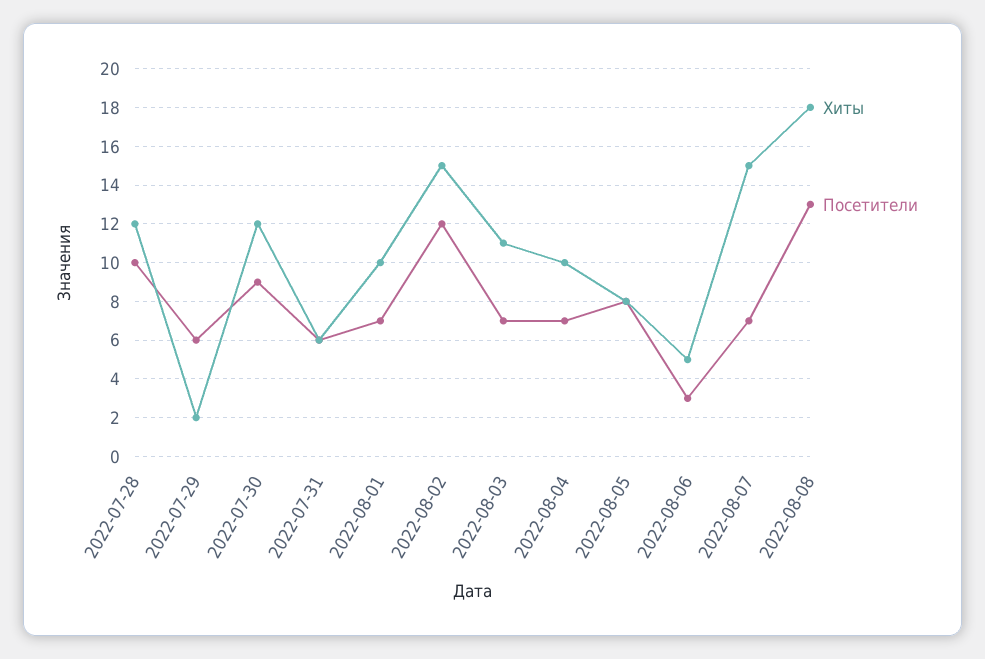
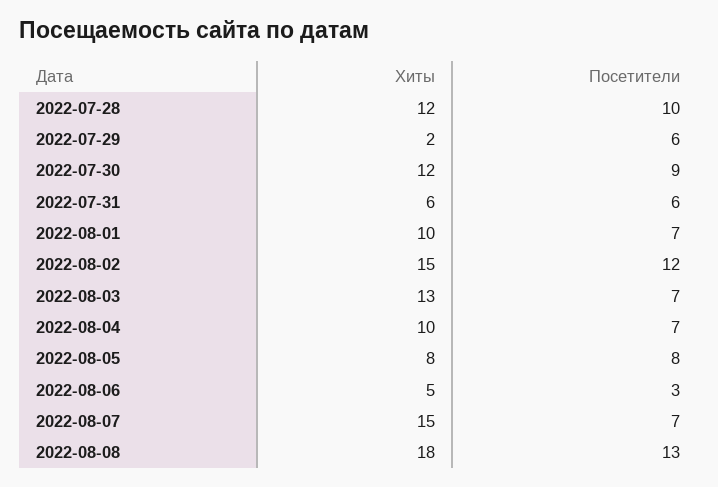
Хиты, 2022-08-03: 11 -> 13

